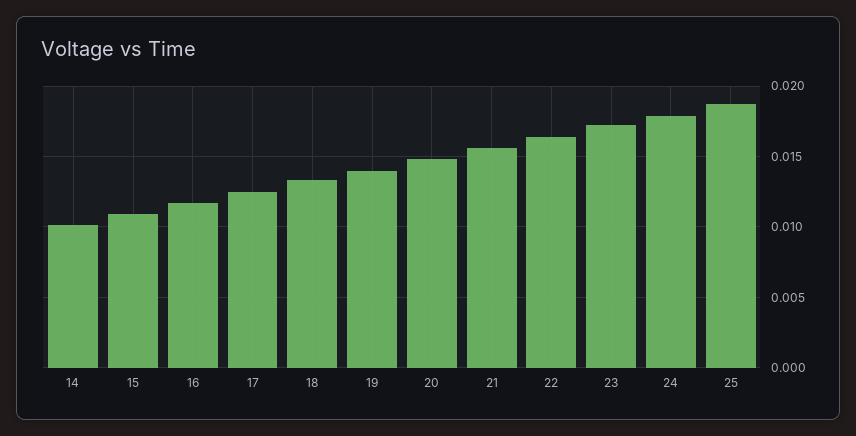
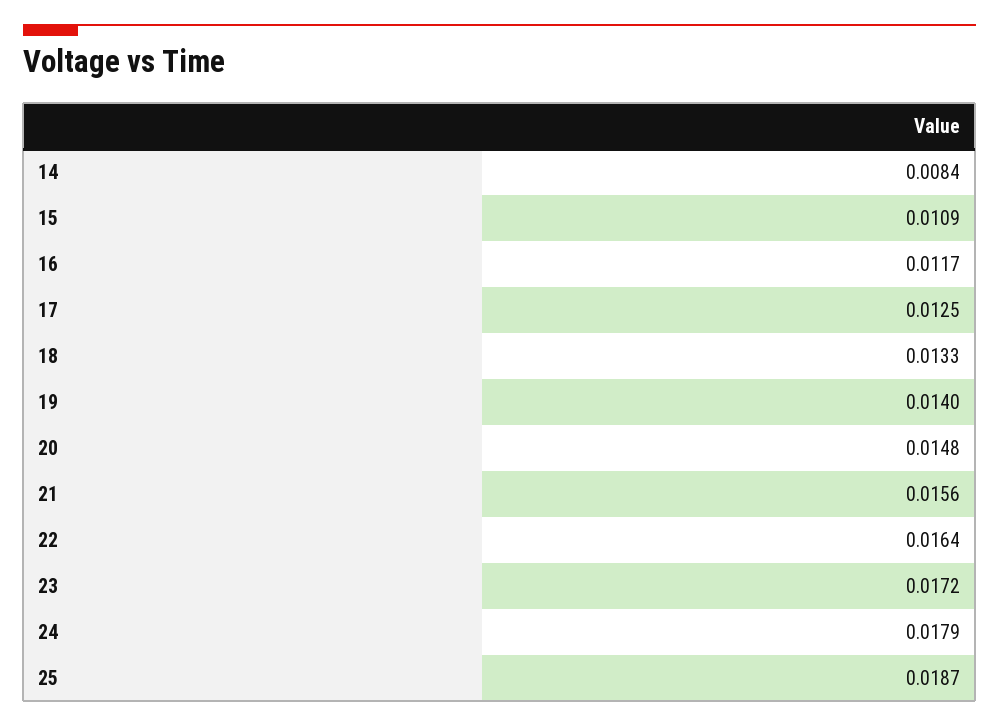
14: 0.01 -> 0.0084

